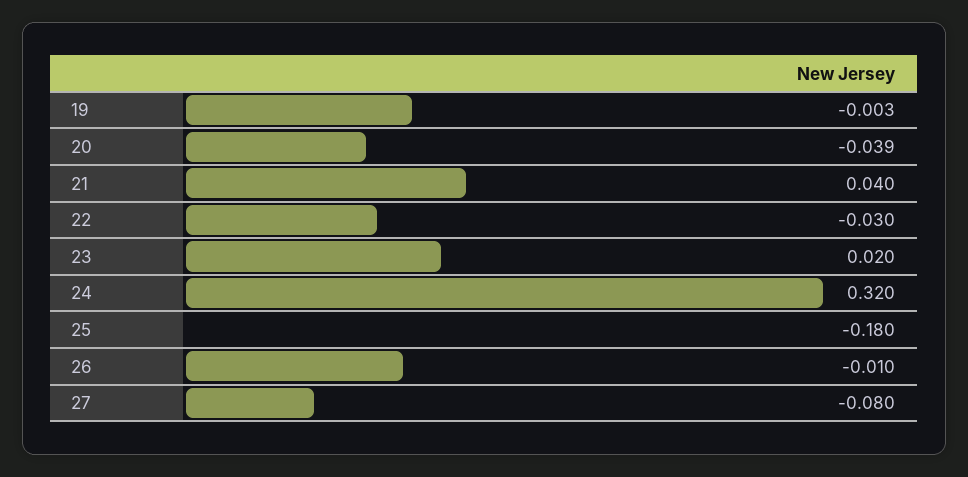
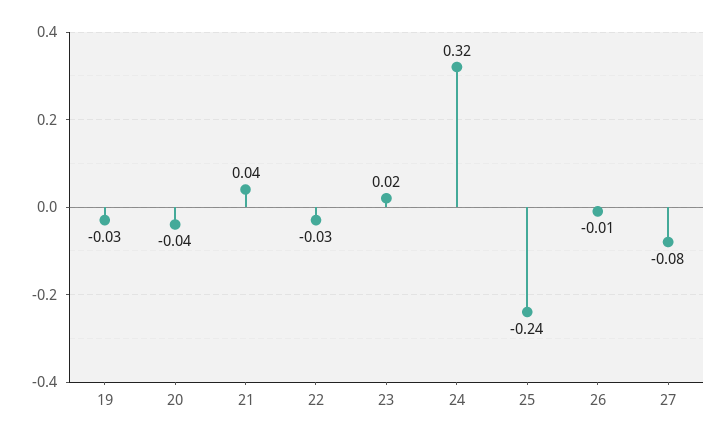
19: -0.003 -> -0.03
25: -0.18 -> -0.24

